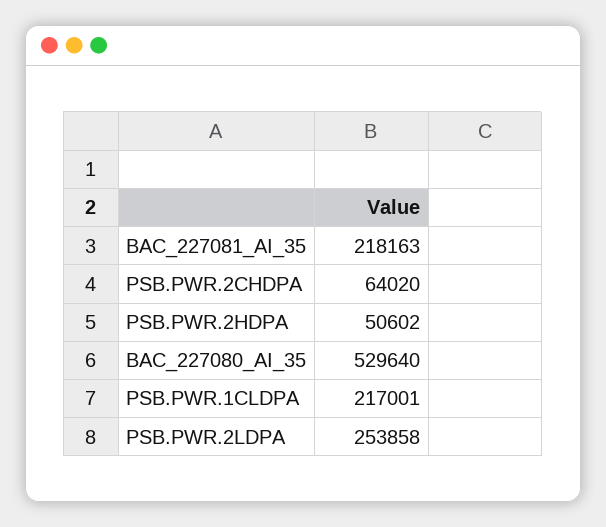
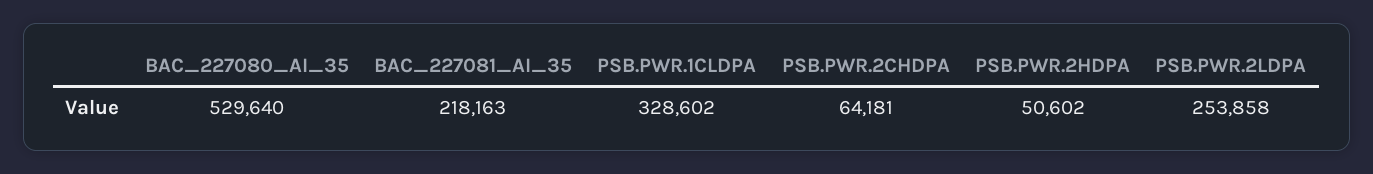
PSB.PWR.2CHDPA: 64020 -> 64181
PSB.PWR.1CLDPA: 217001 -> 328602

